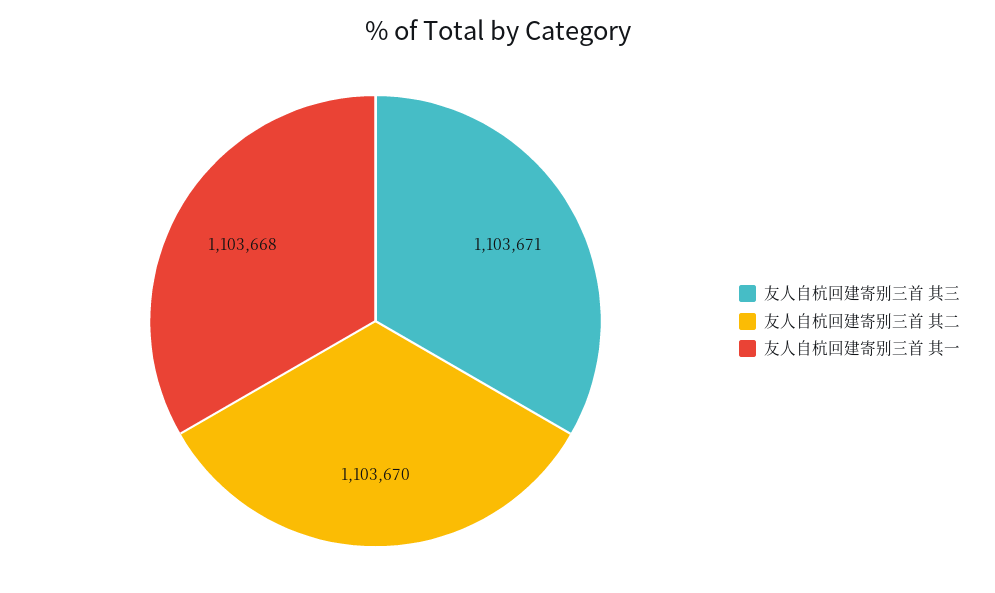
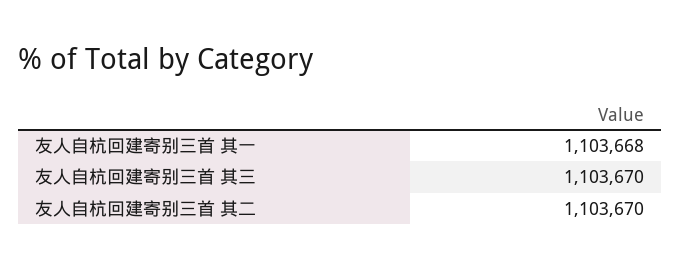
友人自杭回建寄别三首 其三: 1103671 -> 1103670

